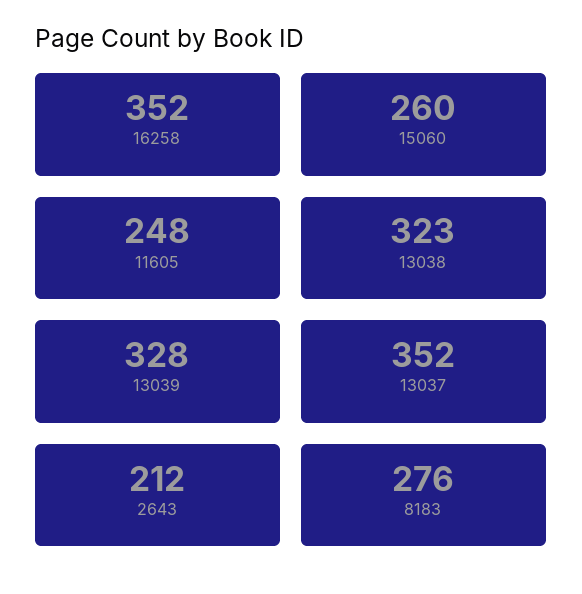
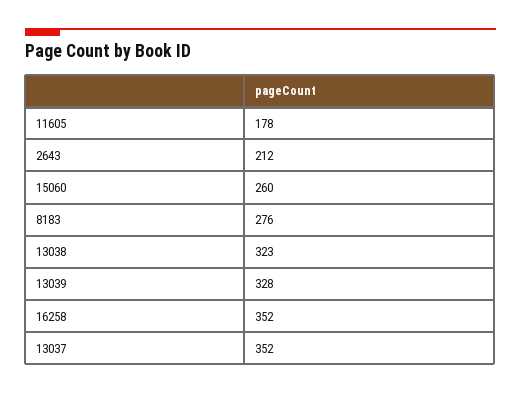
11605: 248 -> 178

